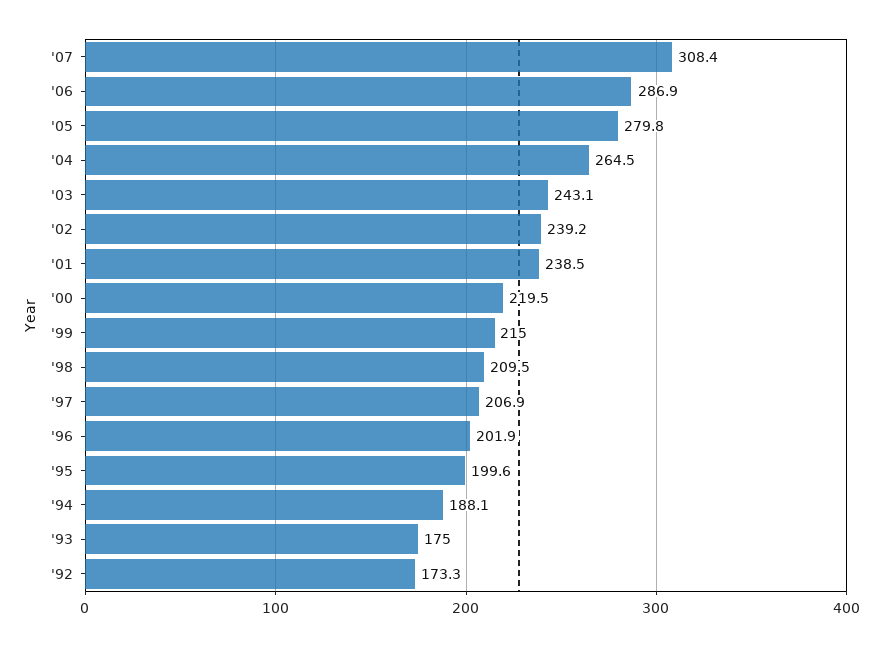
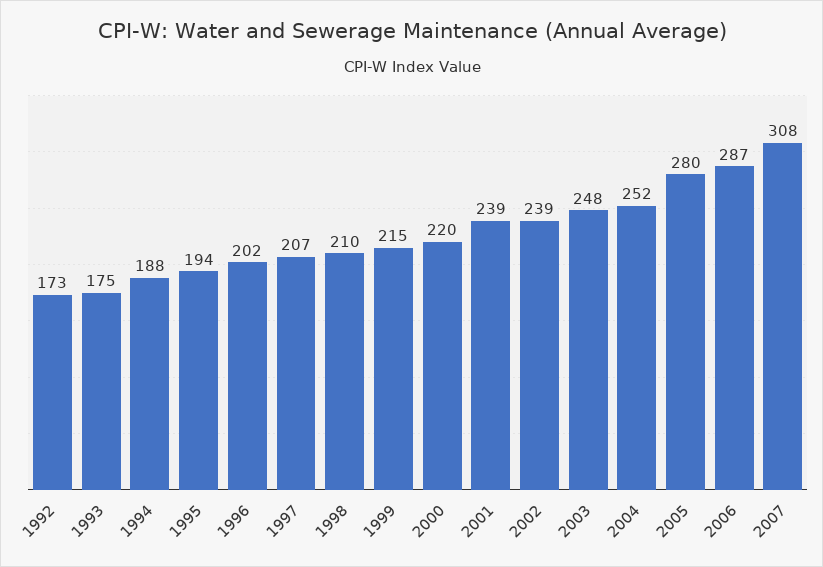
'04: 264.5 -> 252
'03: 243.1 -> 248
'95: 199.6 -> 194

